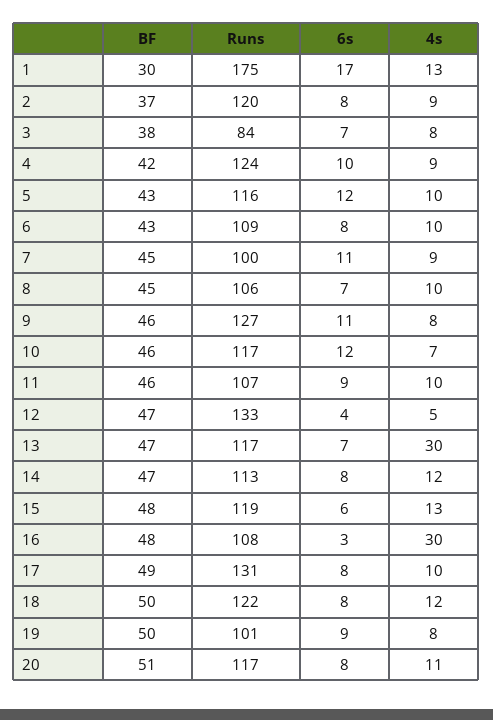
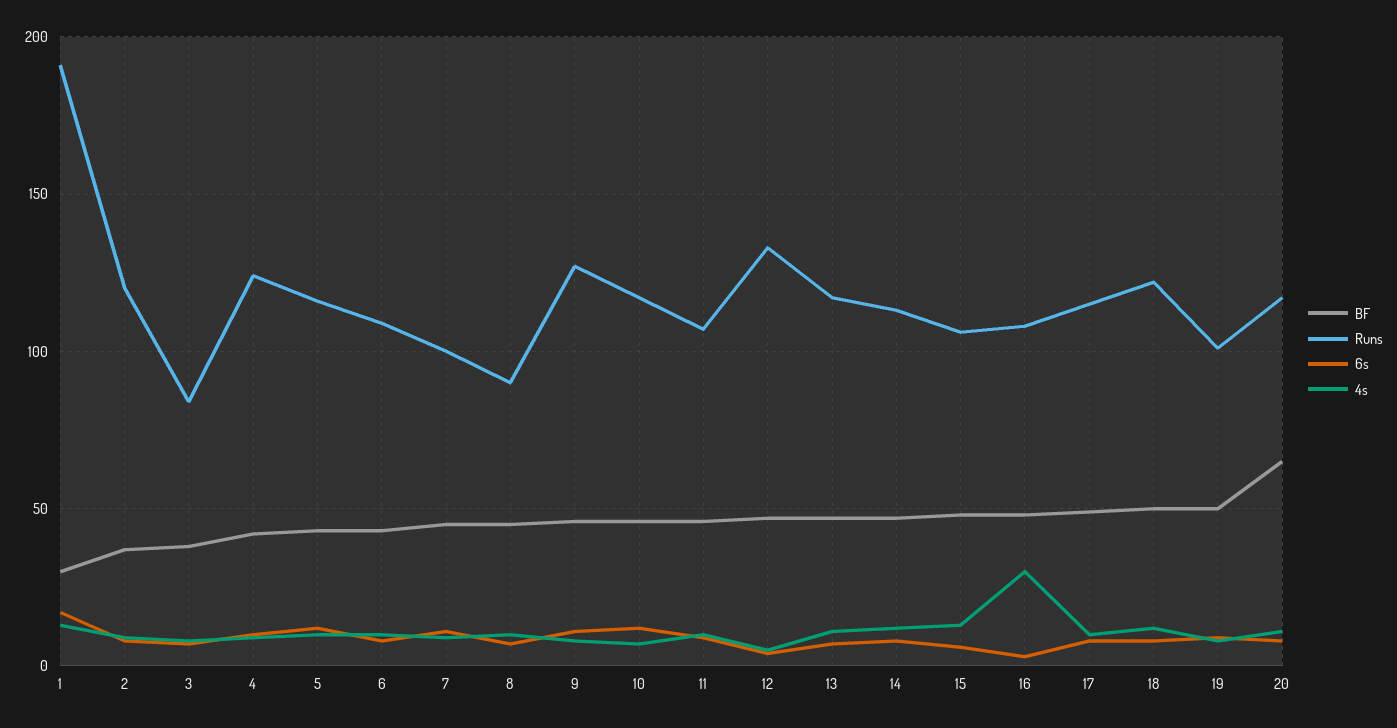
Runs, 1: 175 -> 190
Runs, 8: 106 -> 90
4s, 13: 30 -> 10
Runs, 15: 119 -> 105
Runs, 17: 131 -> 115
BF, 20: 51 -> 65

